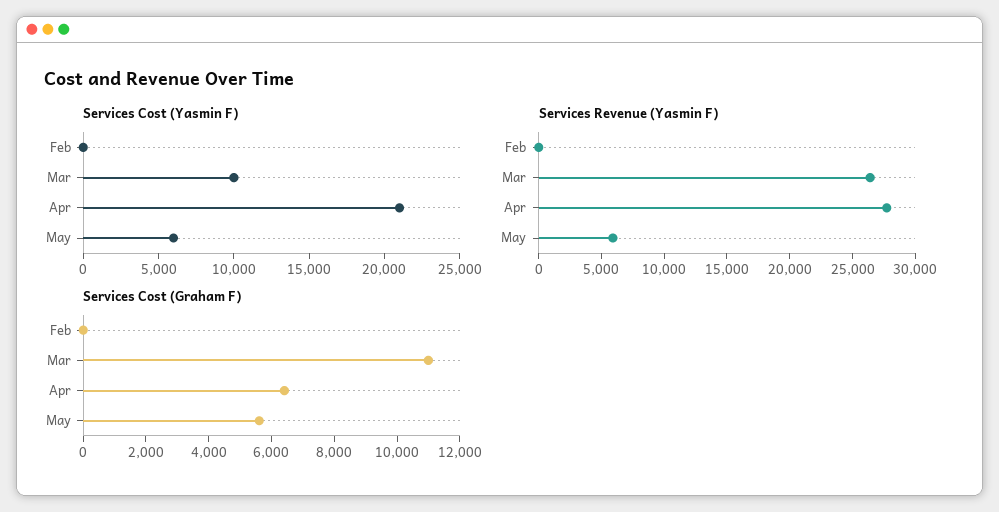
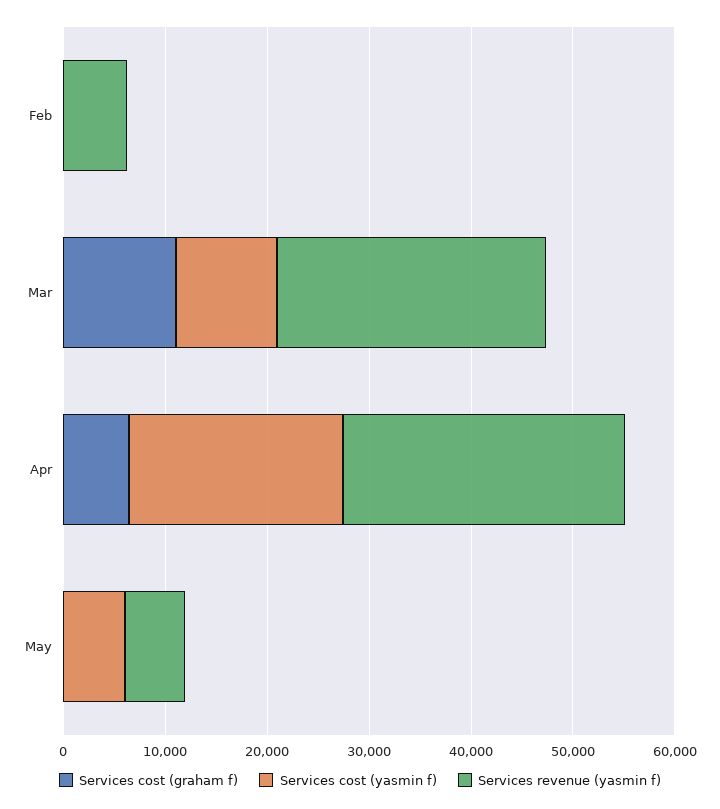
Services Revenue (Yasmin F), Feb: 0 -> 6000
Services Cost (Graham F), May: 5500 -> 0

